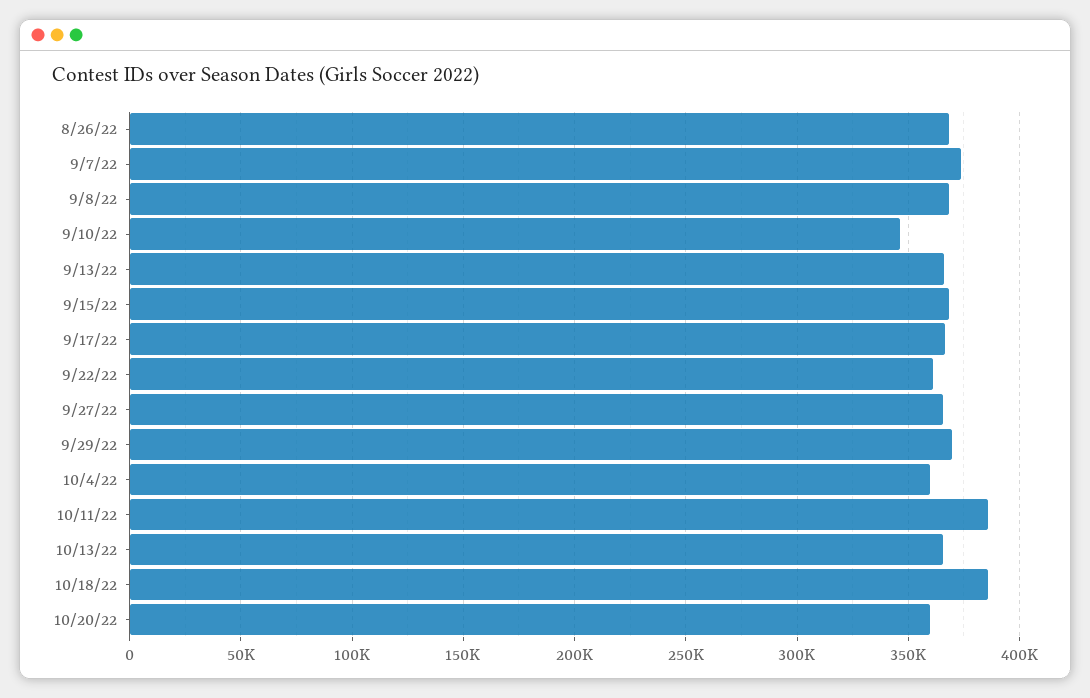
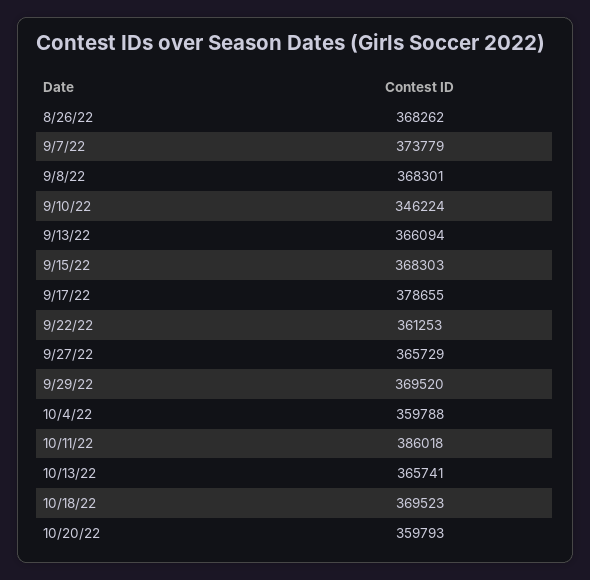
9/17/22: 365000 -> 378655
10/18/22: 385000 -> 369523

